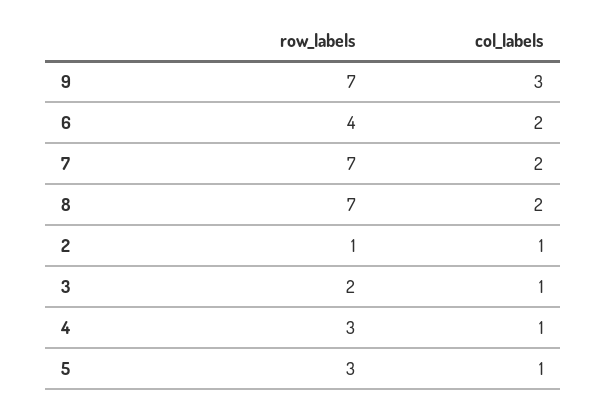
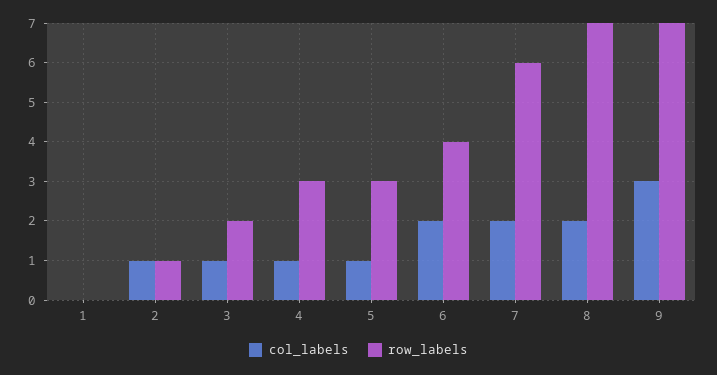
row_labels, 7: 7 -> 6
col_labels, 1: none -> 0
row_labels, 1: none -> 0

